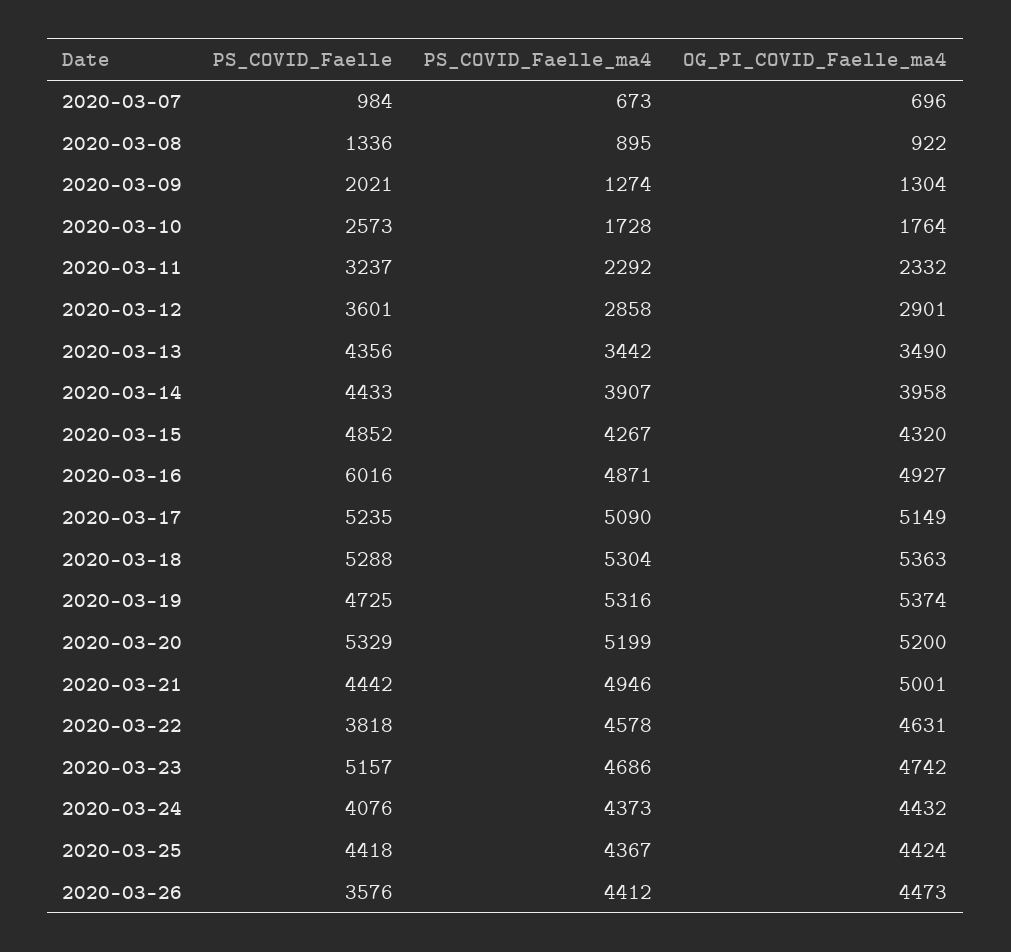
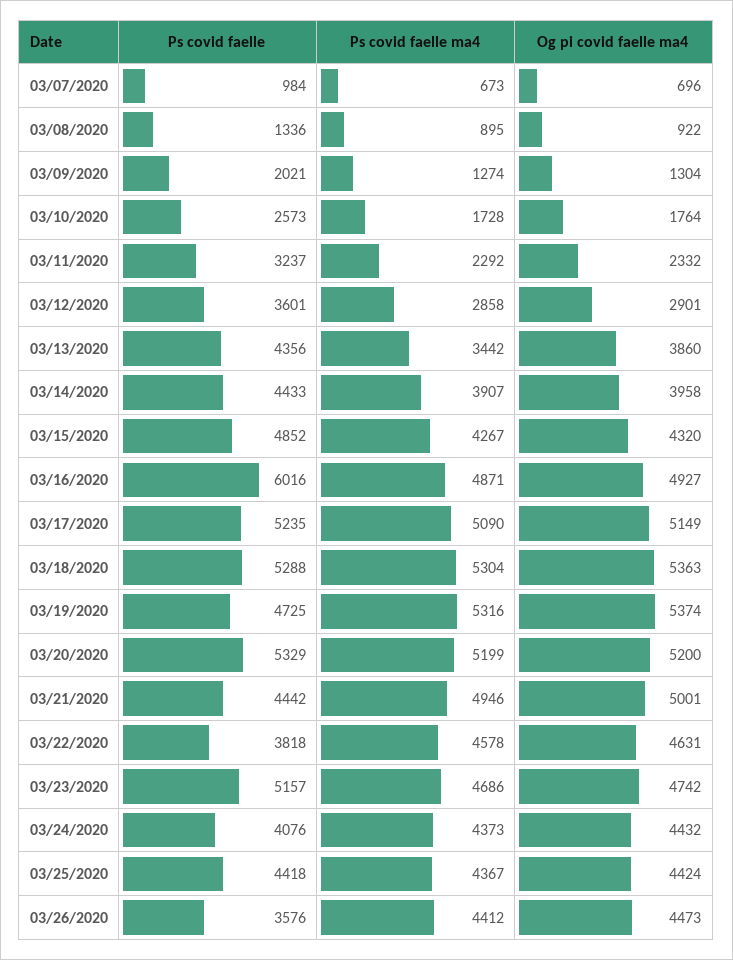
OG_PI_COVID_Faelle_ma4, 2020-03-13: 3490 -> 3860

